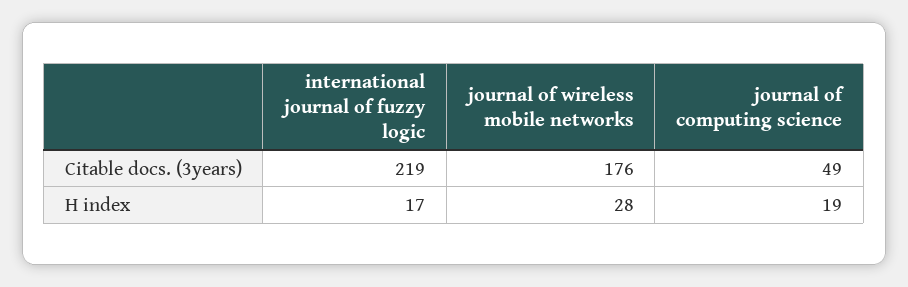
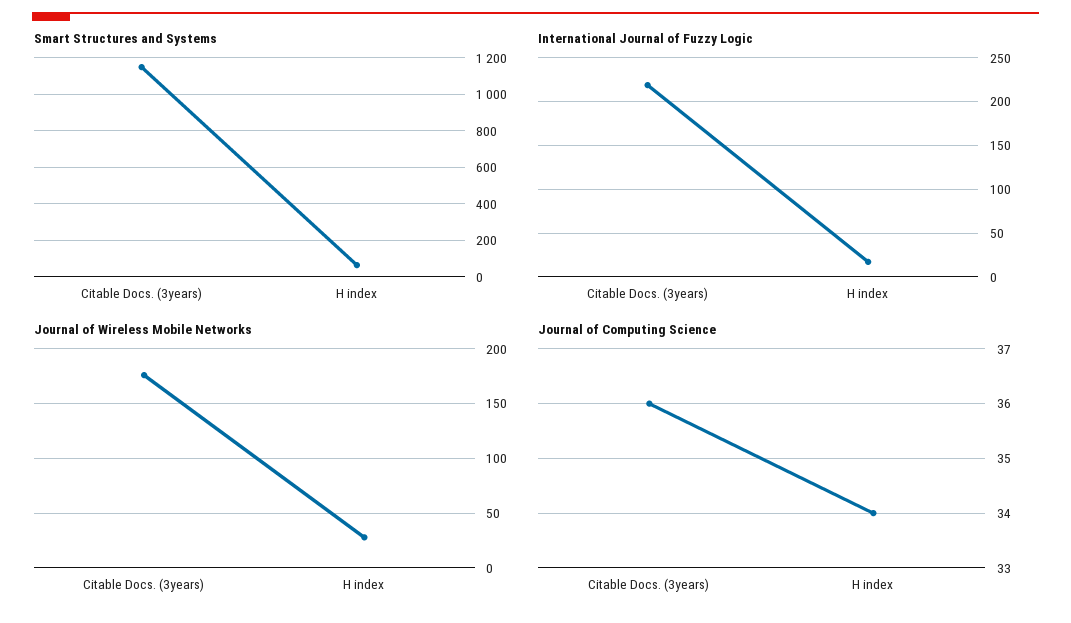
journal of computing science, Citable docs. (3years): 49 -> 36
journal of computing science, H index: 19 -> 34
Smart Structures and Systems, Citable docs. (3years): none -> 1150
Smart Structures and Systems, H index: none -> 50

